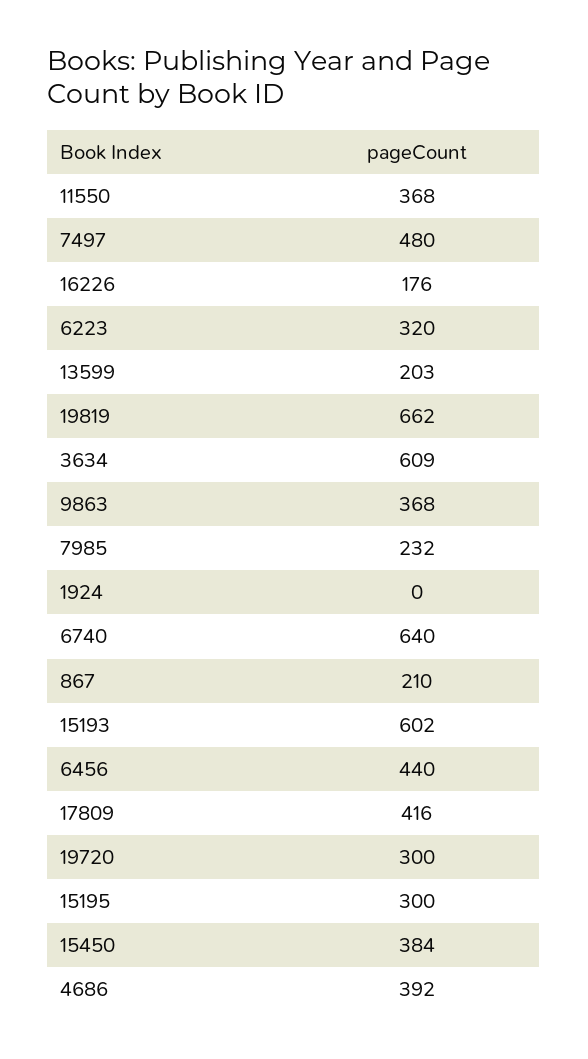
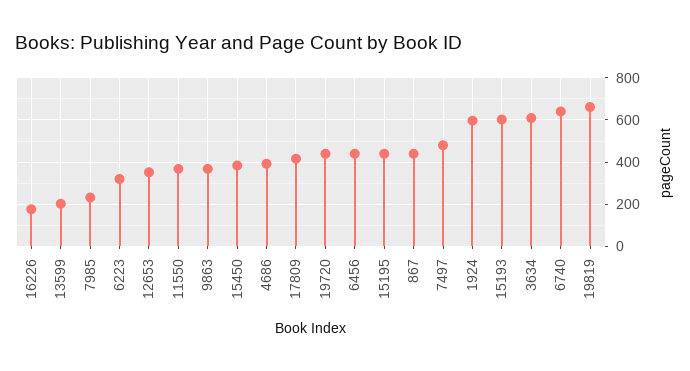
1924: 0 -> 600
867: 210 -> 450
19720: 300 -> 450
15195: 300 -> 450
12653: none -> 350

